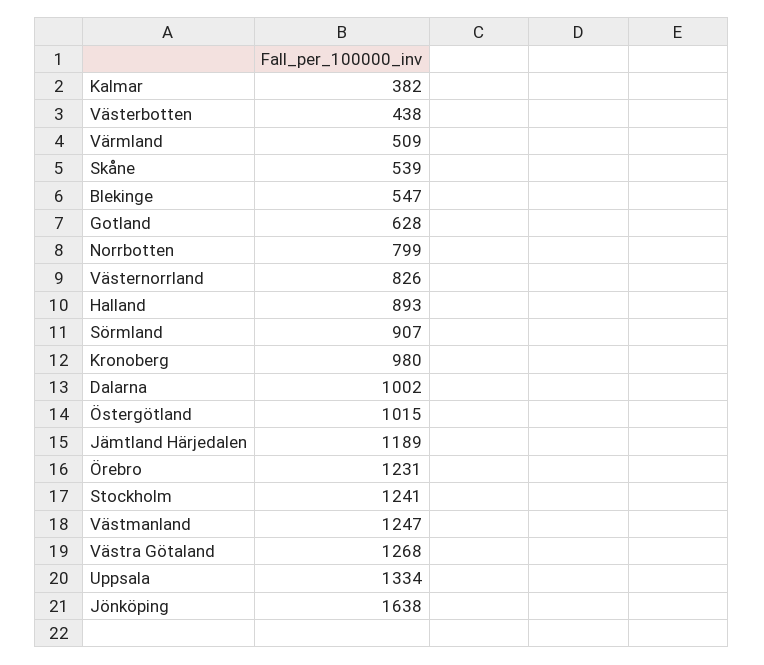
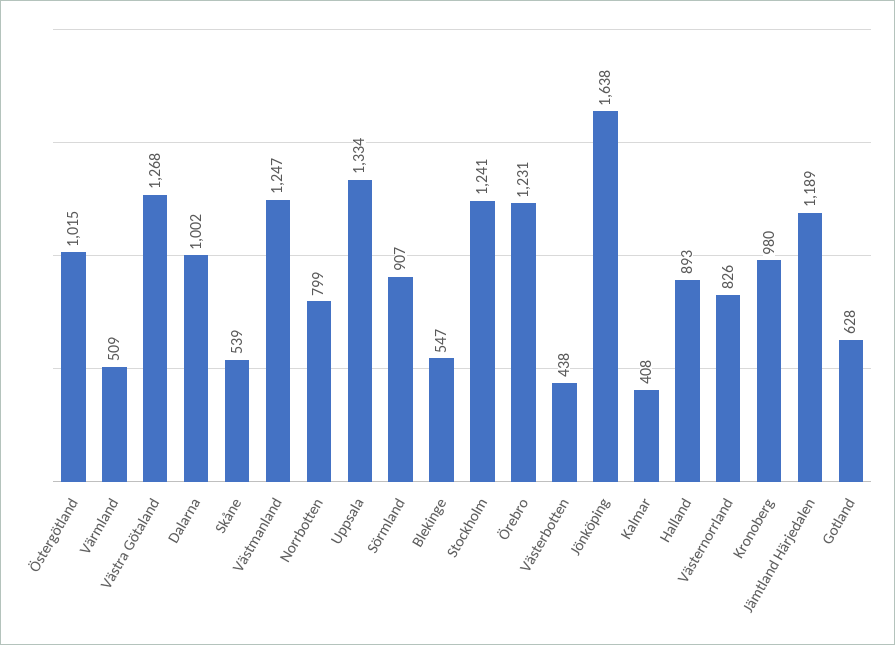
Kalmar: 382 -> 408

